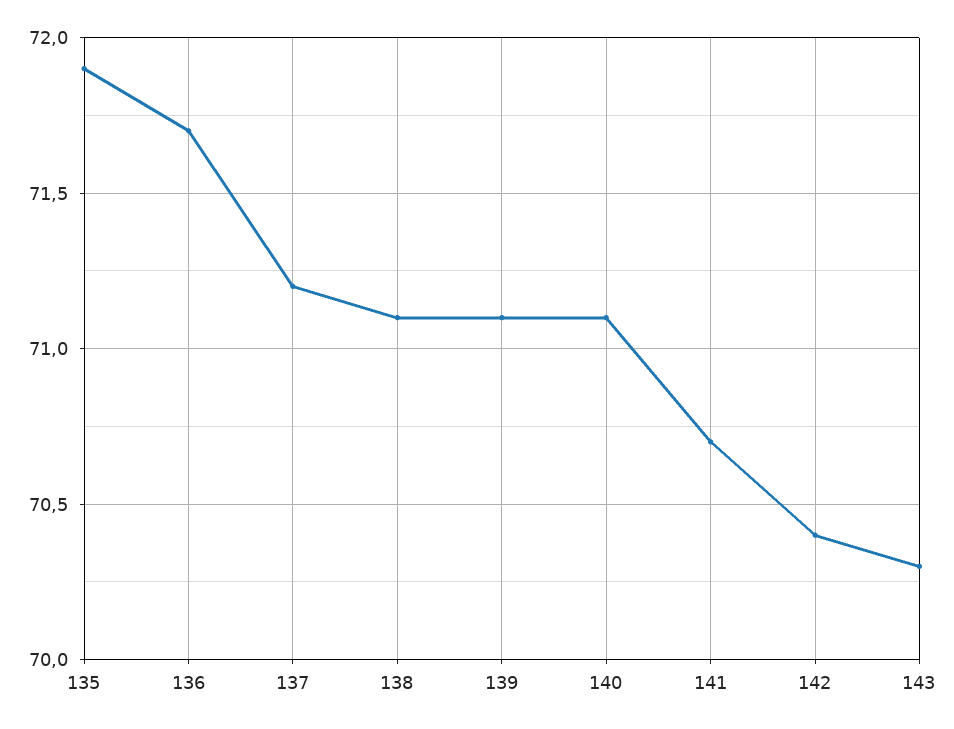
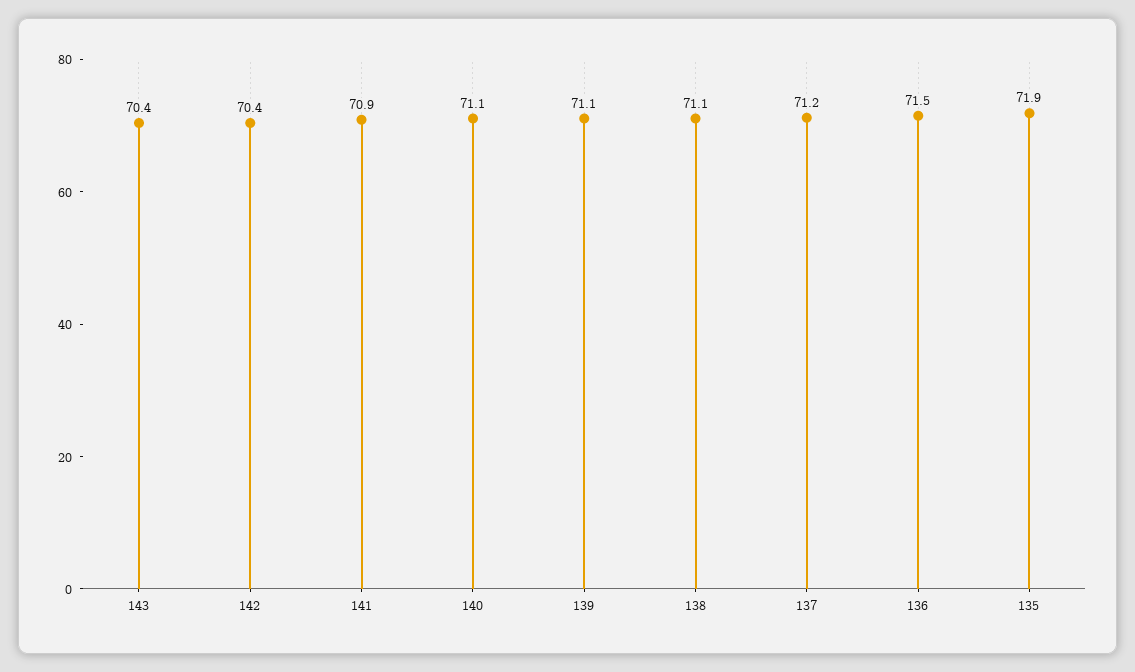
136: 71.7 -> 71.5
141: 70.7 -> 70.9
143: 70.3 -> 70.4

